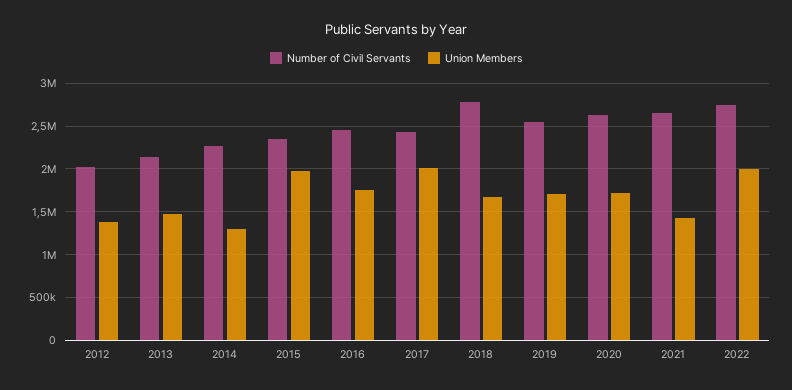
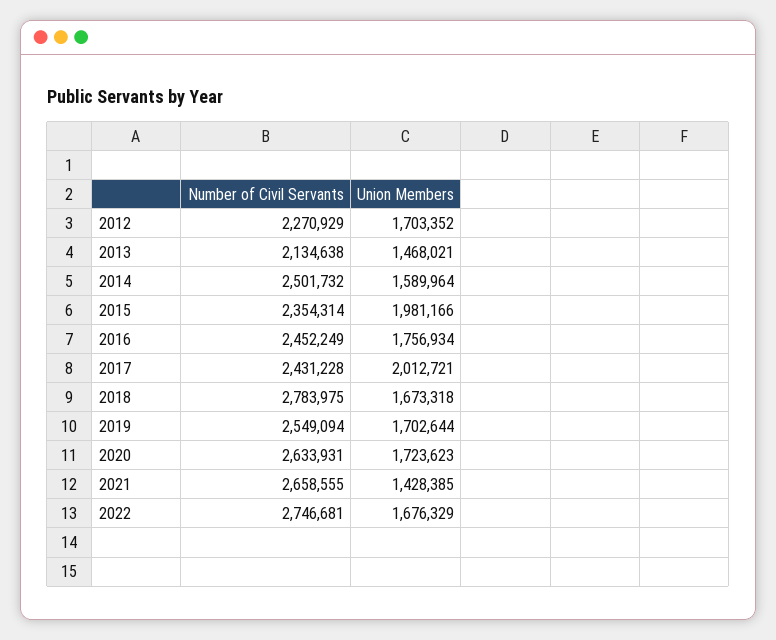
Number of Civil Servants, 2012: 2000000 -> 2270929
Union Members, 2012: 1400000 -> 1703352
Number of Civil Servants, 2014: 2300000 -> 2501732
Union Members, 2014: 1300000 -> 1589964
Union Members, 2022: 2000000 -> 1676329

